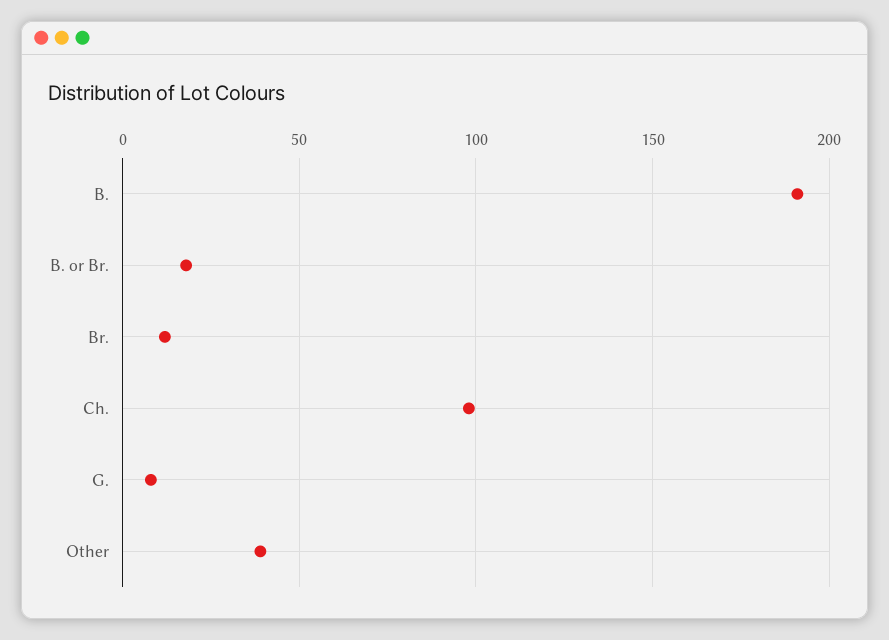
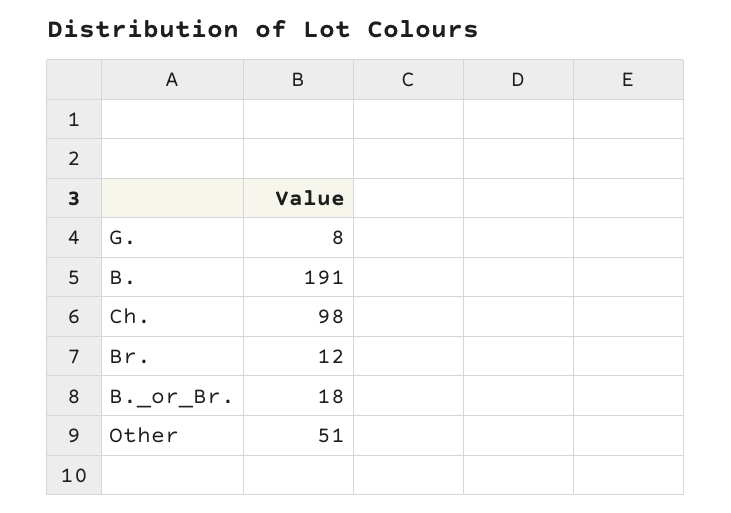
Other: 40 -> 51

